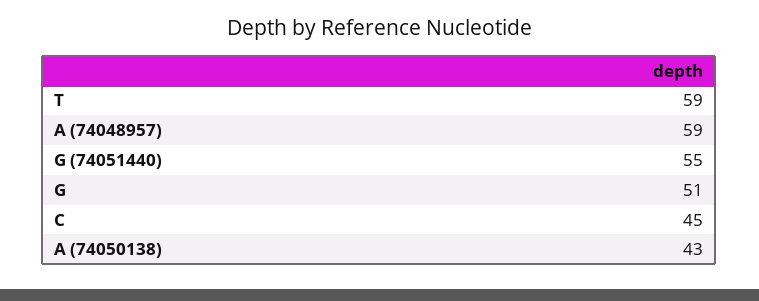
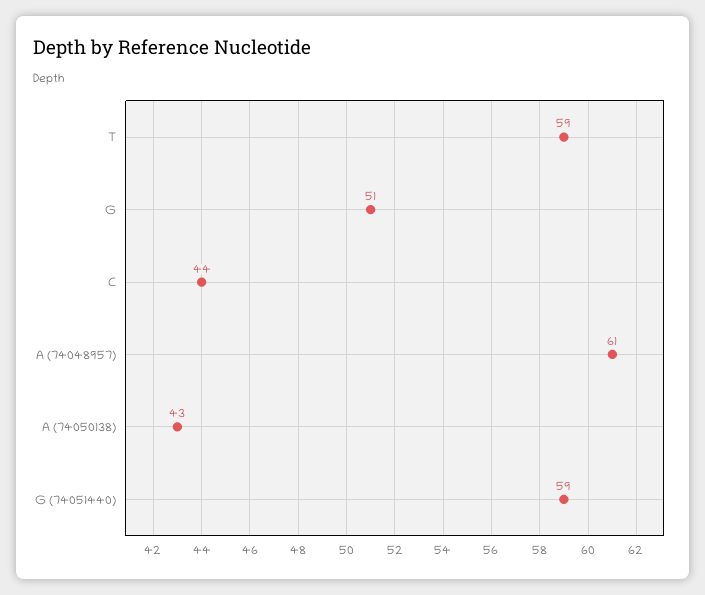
A (74048957): 59 -> 61
G (74051440): 55 -> 59
C: 45 -> 44

